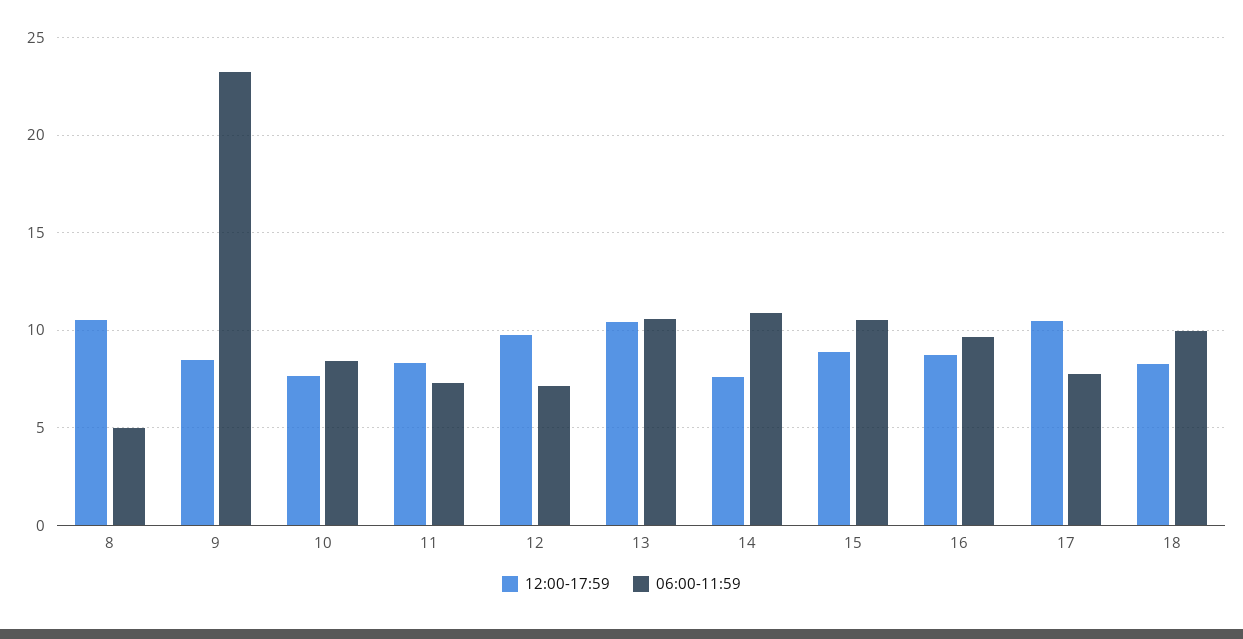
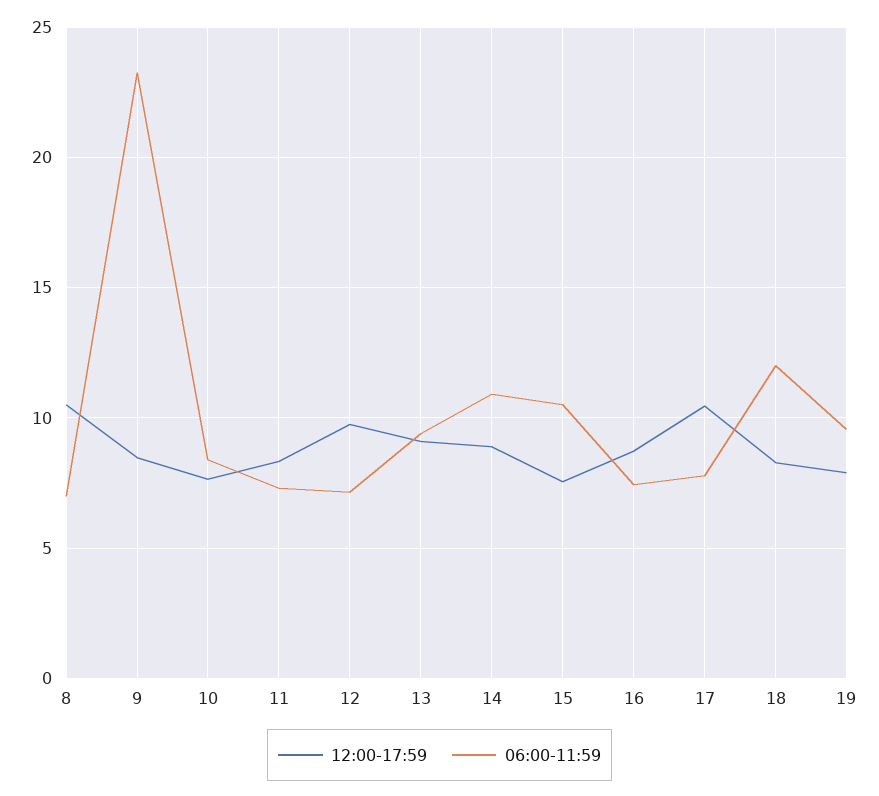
06:00-11:59, 8: 5 -> 7
12:00-17:59, 13: 10.5 -> 9
06:00-11:59, 13: 10.5 -> 9.5
12:00-17:59, 14: 7.5 -> 9
12:00-17:59, 15: 9 -> 7.5
06:00-11:59, 16: 9.5 -> 7.5
06:00-11:59, 18: 10 -> 12
12:00-17:59, 19: none -> 8
06:00-11:59, 19: none -> 9.5

